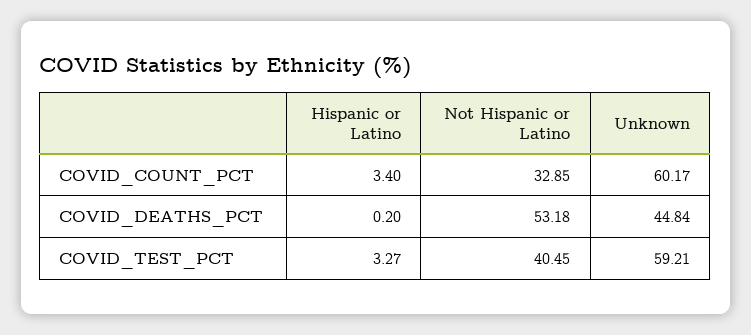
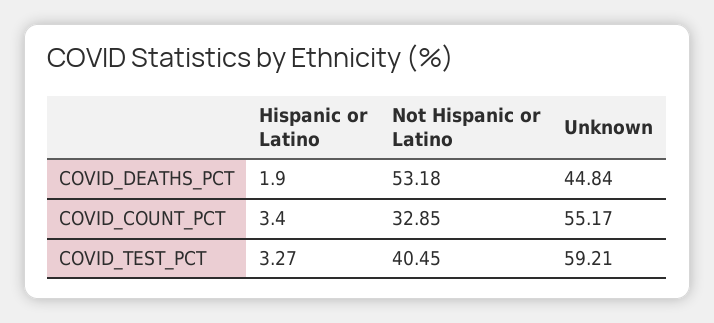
Unknown, COVID_COUNT_PCT: 60.17 -> 55.17
Hispanic or Latino, COVID_DEATHS_PCT: 0.2 -> 1.9

